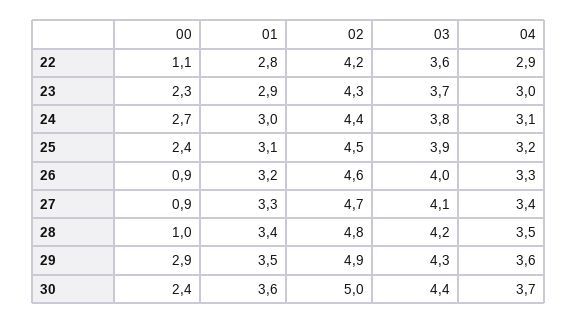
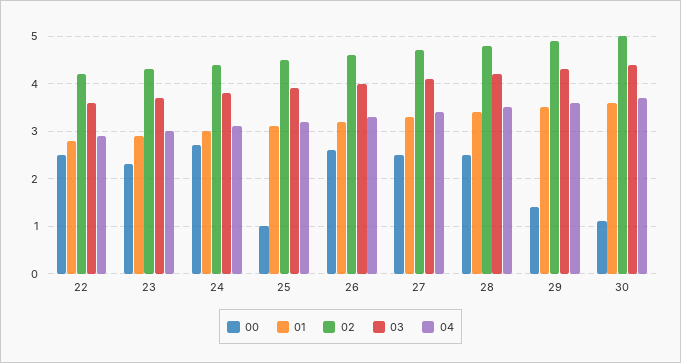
00, 22: 1.1 -> 2.5
00, 25: 2.4 -> 1
00, 26: 0.9 -> 2.5
00, 27: 0.9 -> 2.5
00, 28: 1 -> 2.5
00, 29: 2.9 -> 1.5
00, 30: 2.4 -> 1

